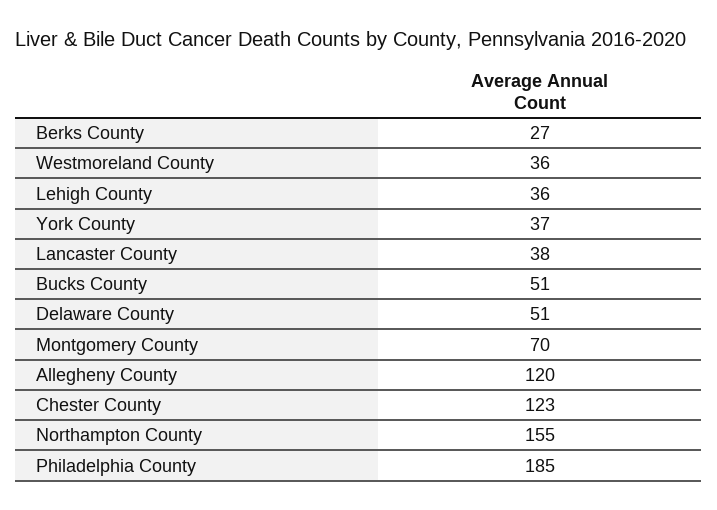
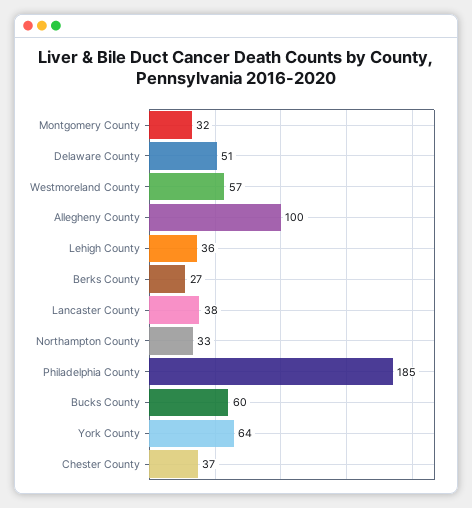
Westmoreland County: 36 -> 57
York County: 37 -> 64
Bucks County: 51 -> 60
Montgomery County: 70 -> 32
Allegheny County: 120 -> 100
Chester County: 123 -> 37
Northampton County: 155 -> 33

